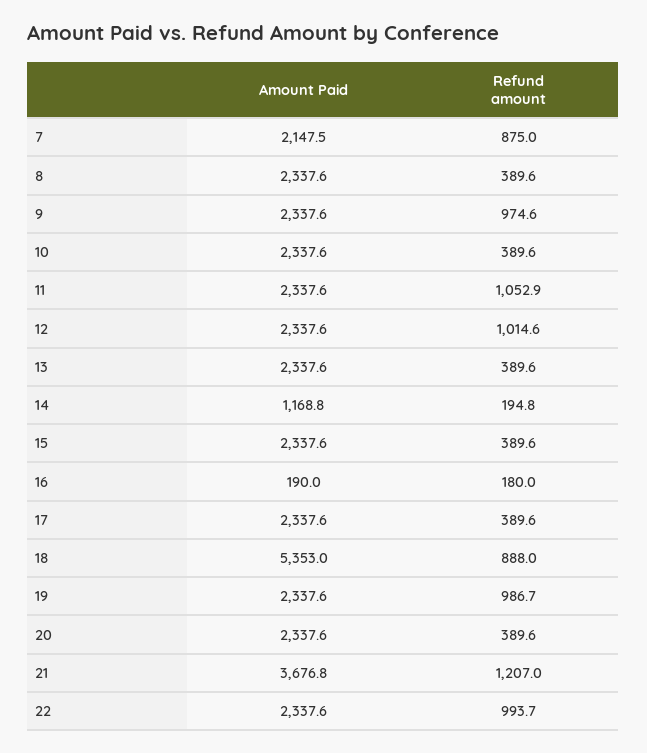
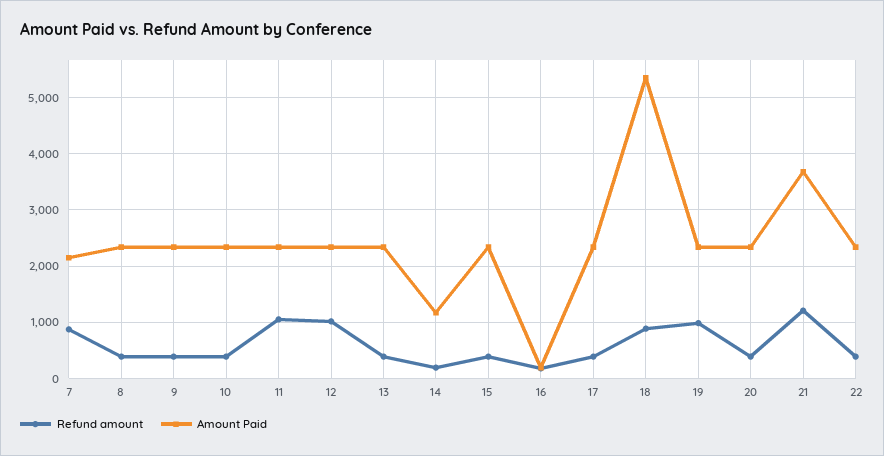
Refund amount, 9: 974.6 -> 400
Refund amount, 22: 993.7 -> 400

